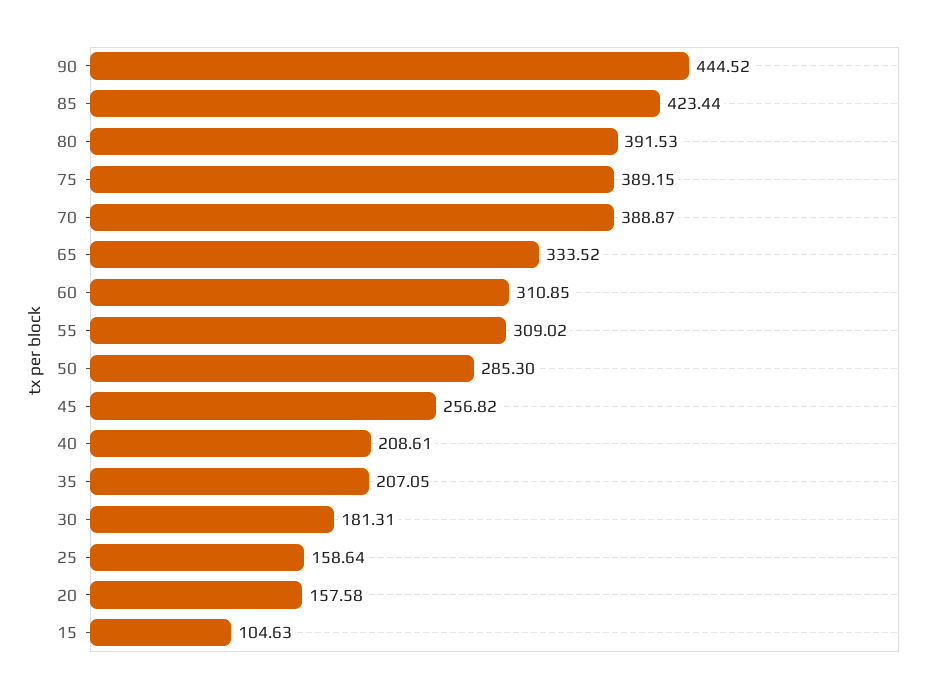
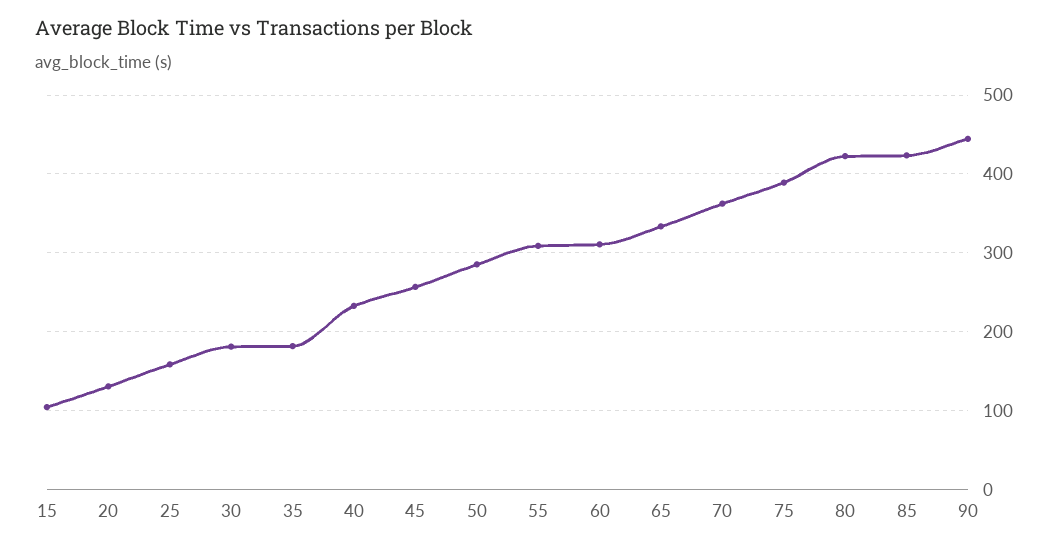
80: 391.53 -> 420
70: 388.87 -> 360
40: 208.61 -> 230
35: 207.05 -> 180
20: 157.58 -> 130

